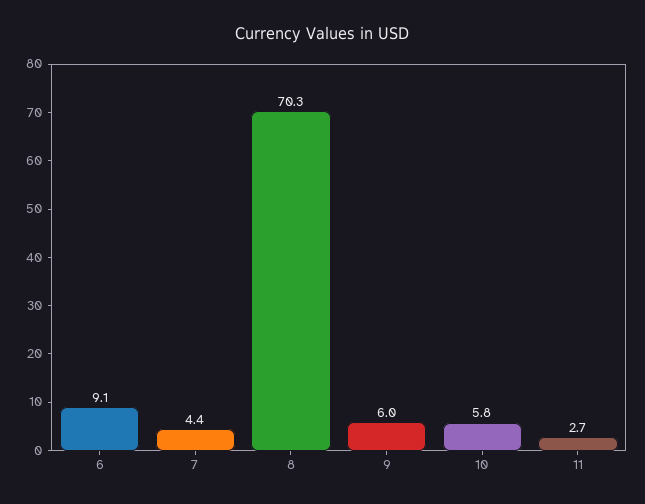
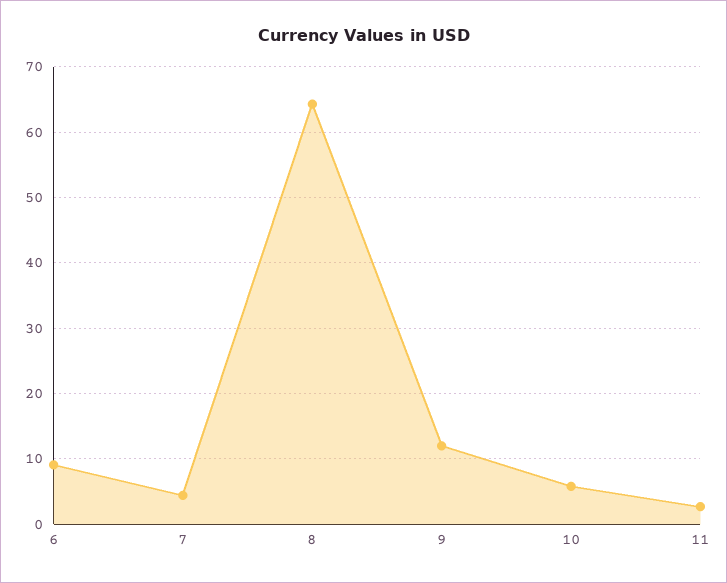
8: 70.3 -> 64
9: 6 -> 12

